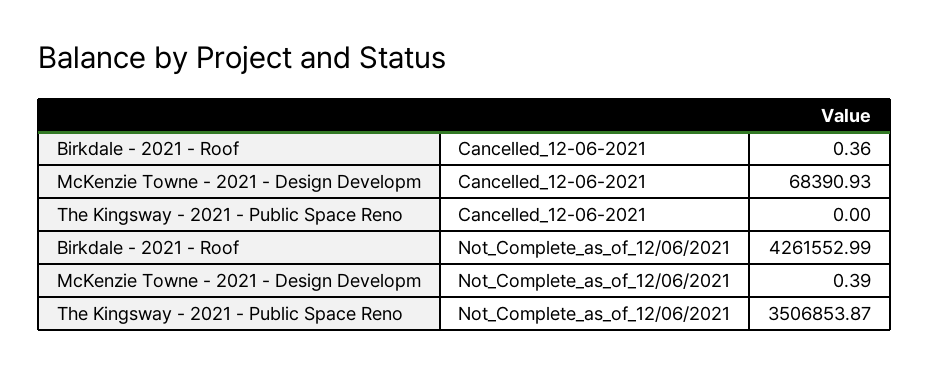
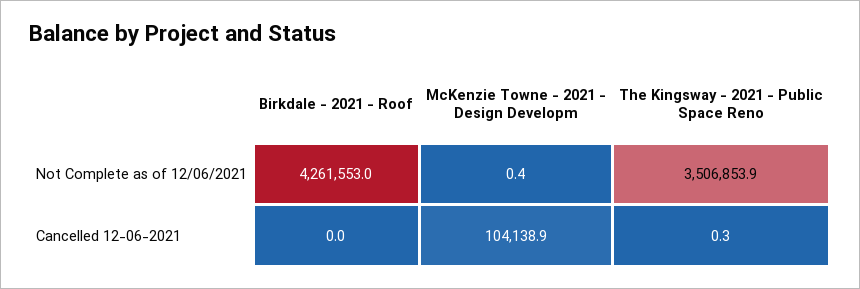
Birkdale - 2021 - Roof, Cancelled_12-06-2021: 0.36 -> 0
McKenzie Towne - 2021 - Design Developm, Cancelled_12-06-2021: 68390.93 -> 104138.9
The Kingsway - 2021 - Public Space Reno, Cancelled_12-06-2021: 0 -> 0.3

